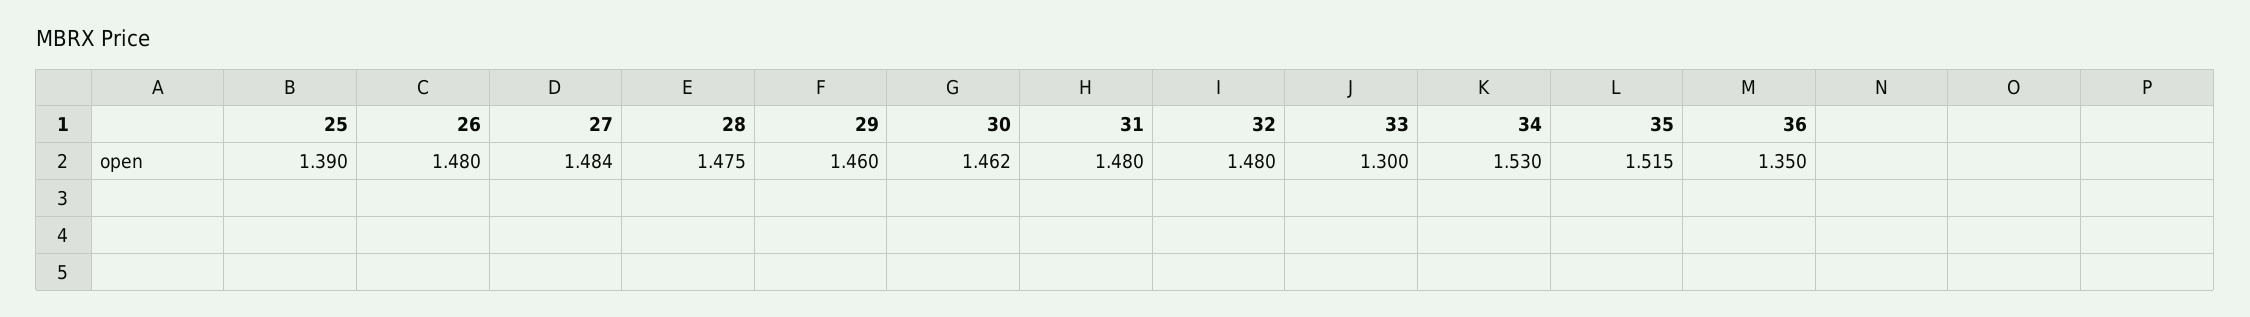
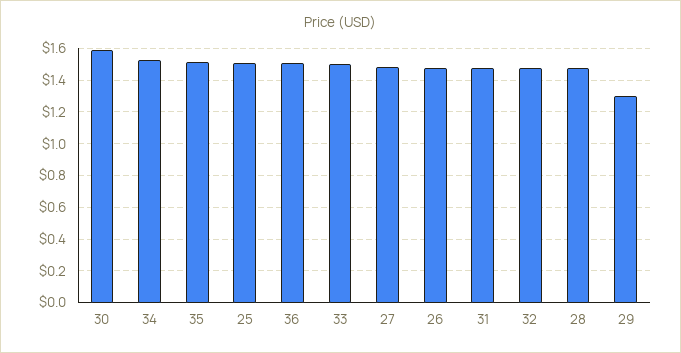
25: 1.39 -> 1.5
29: 1.46 -> 1.3
30: 1.462 -> 1.6
33: 1.3 -> 1.5
36: 1.35 -> 1.5

